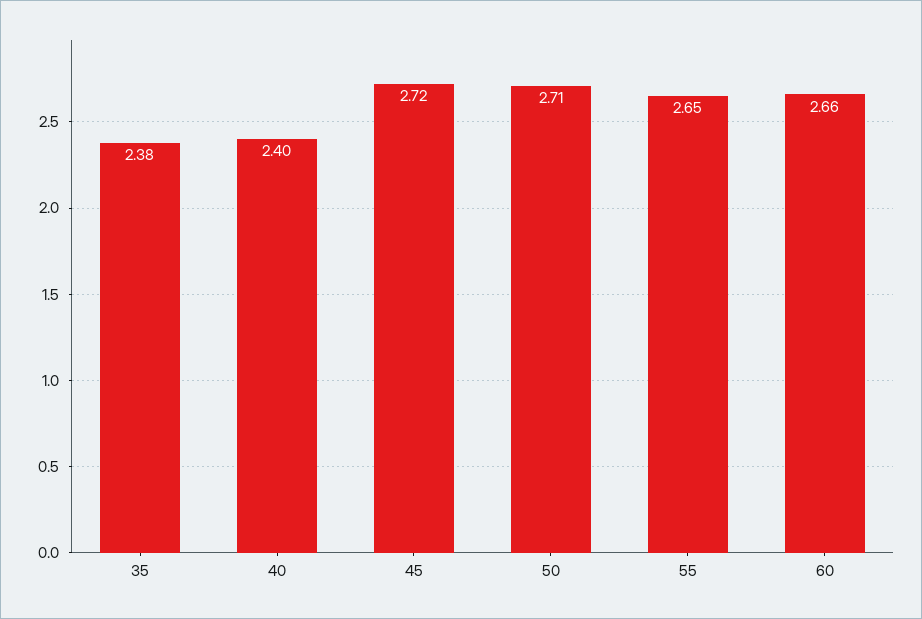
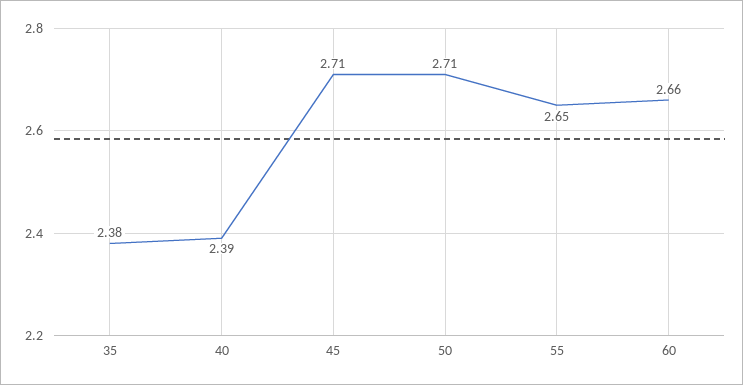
40: 2.4 -> 2.39
45: 2.72 -> 2.71

